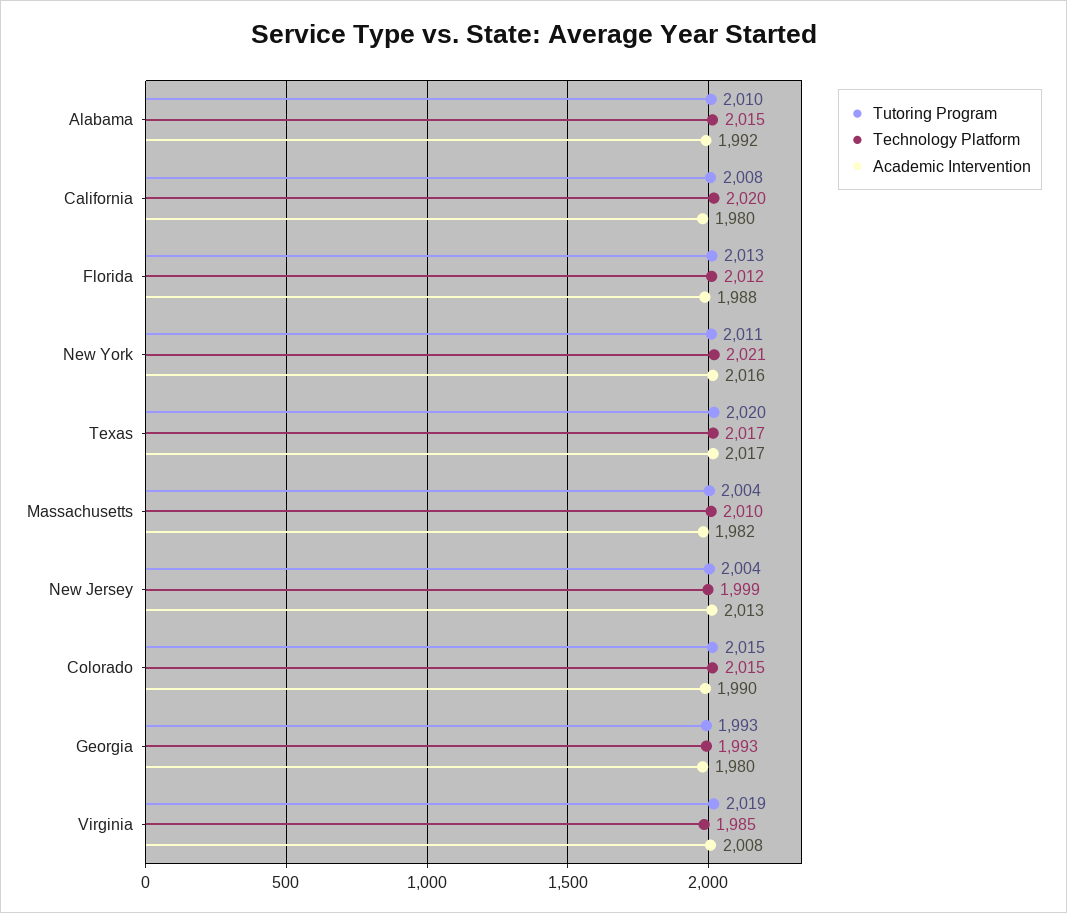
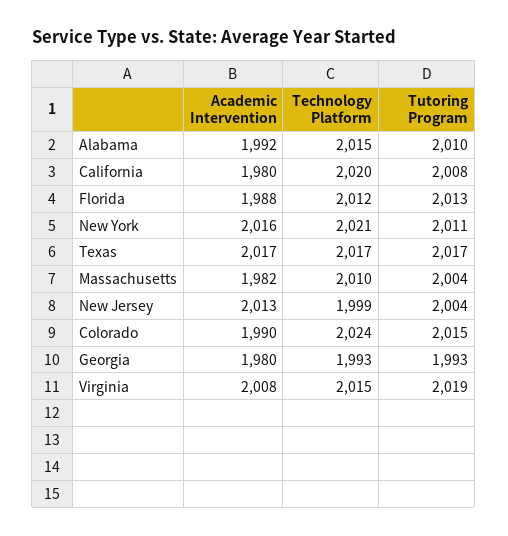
Tutoring Program, Texas: 2020 -> 2017
Technology Platform, Colorado: 2015 -> 2024
Technology Platform, Virginia: 1985 -> 2015

